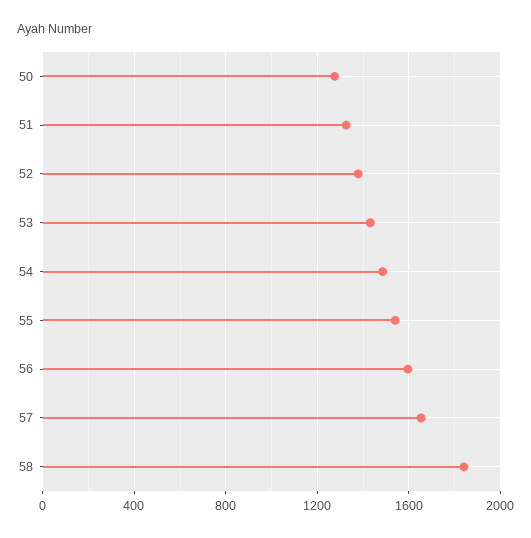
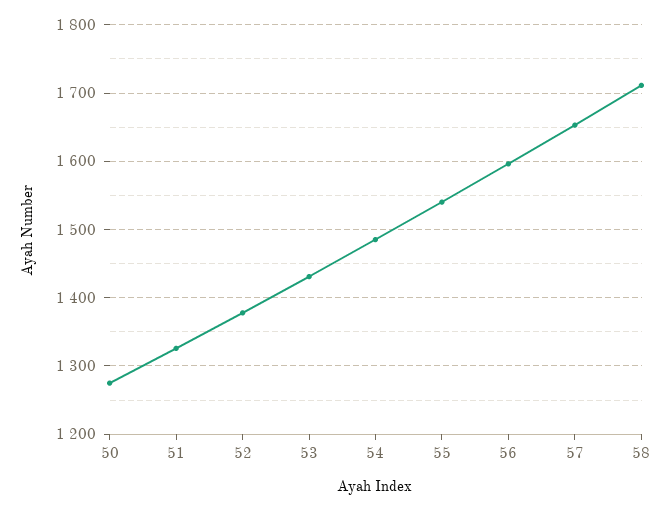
58: 1850 -> 1710

